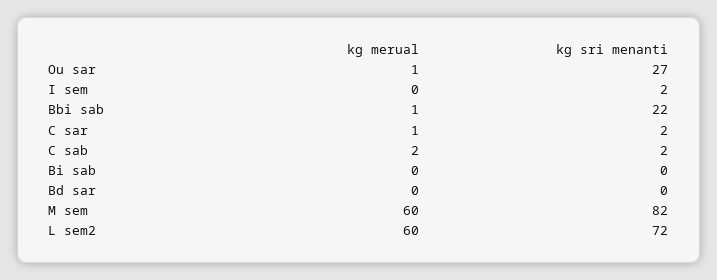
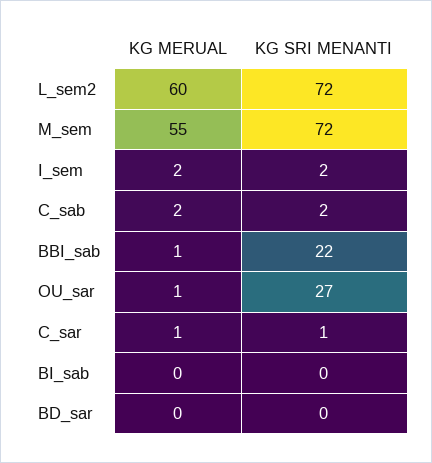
kg merual, I sem: 0 -> 2
kg sri menanti, C sar: 2 -> 1
kg merual, M sem: 60 -> 55
kg sri menanti, M sem: 82 -> 72

